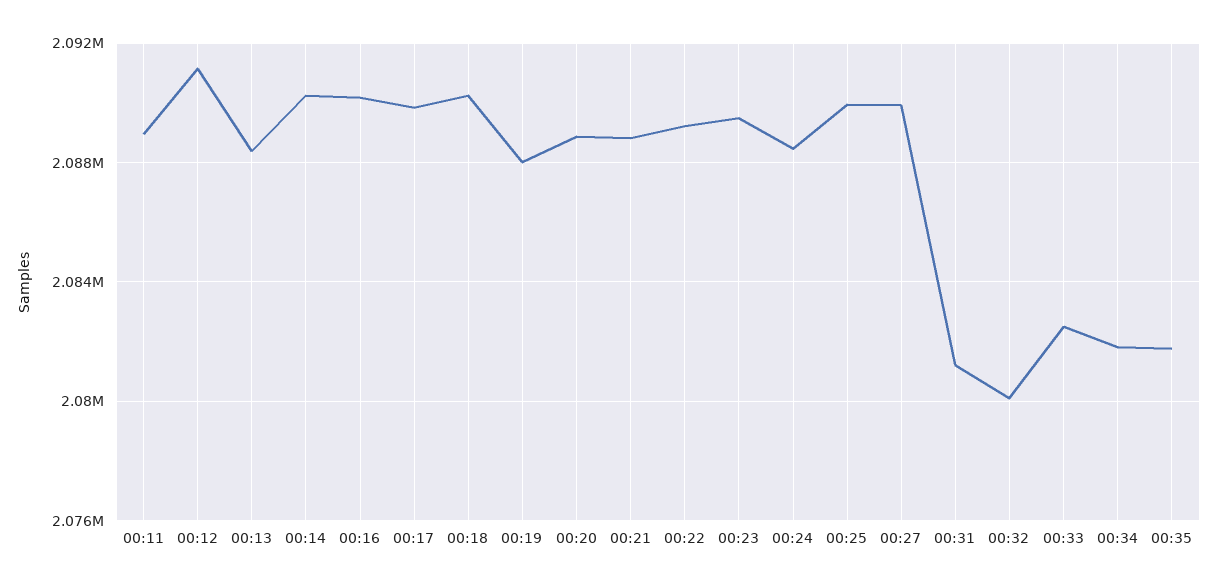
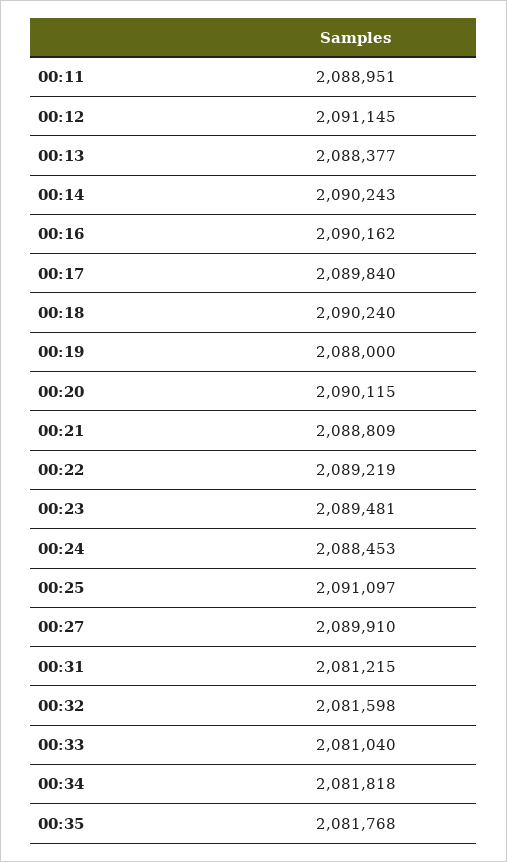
00:20: 2089000 -> 2090115
00:25: 2090000 -> 2091097
00:32: 2080000 -> 2081598
00:33: 2082500 -> 2081040

